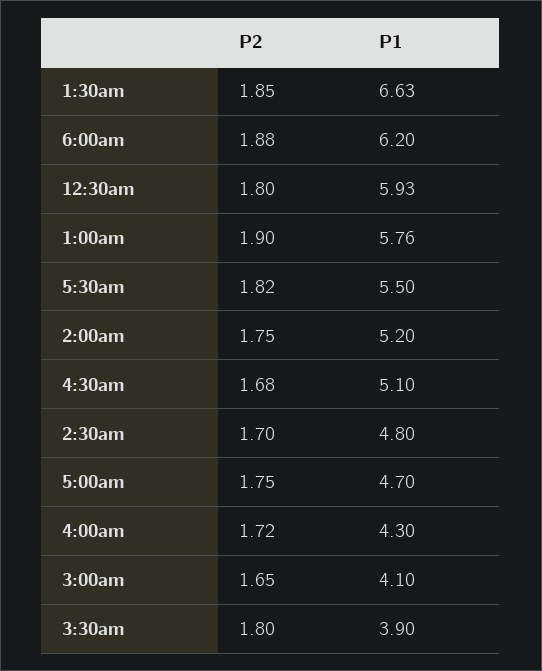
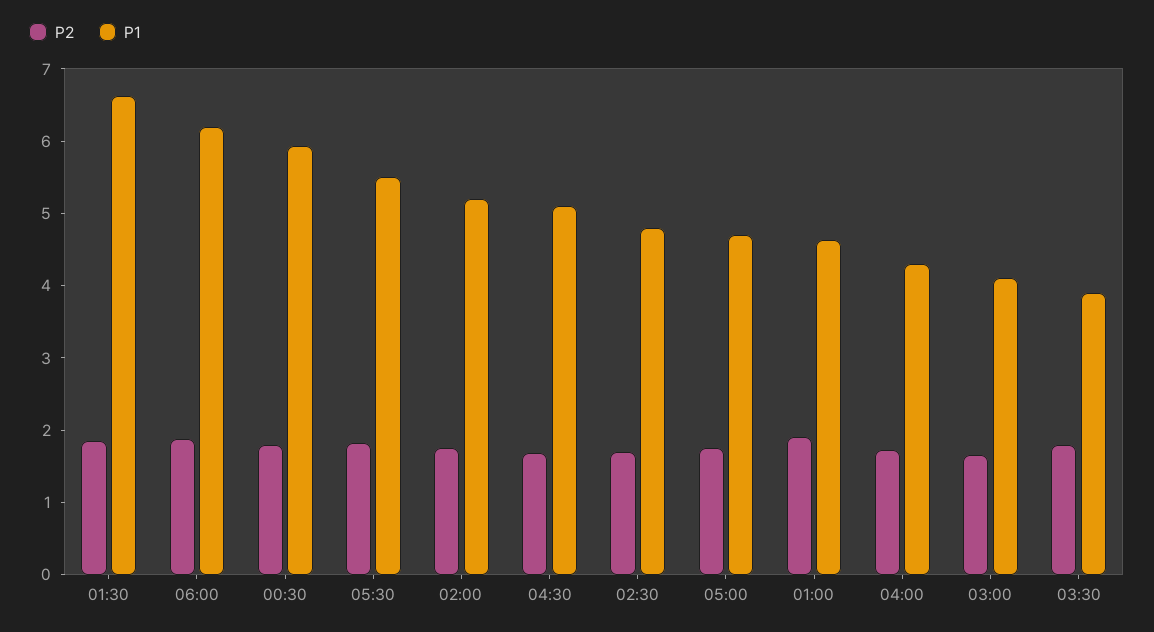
P1, 1:00am: 5.76 -> 4.6

